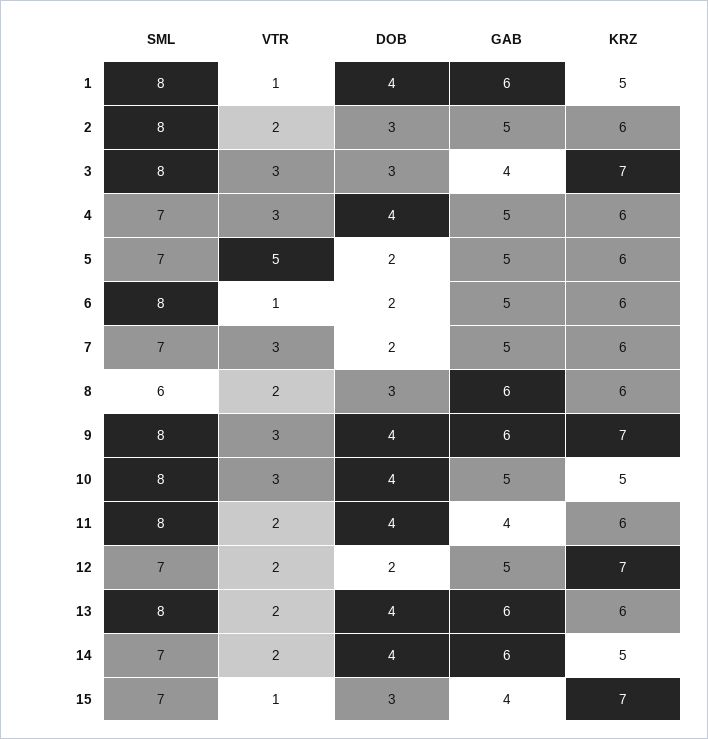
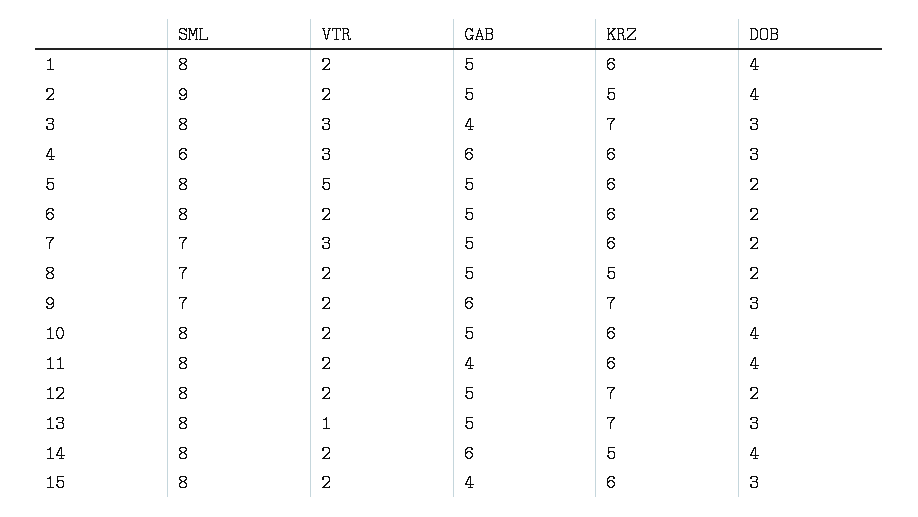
VTR, 1: 1 -> 2
GAB, 1: 6 -> 5
KRZ, 1: 5 -> 6
SML, 2: 8 -> 9
DOB, 2: 3 -> 4
KRZ, 2: 6 -> 5
SML, 4: 7 -> 6
DOB, 4: 4 -> 3
GAB, 4: 5 -> 6
SML, 5: 7 -> 8
VTR, 6: 1 -> 2
SML, 8: 6 -> 7
DOB, 8: 3 -> 2
GAB, 8: 6 -> 5
KRZ, 8: 6 -> 5
SML, 9: 8 -> 7
VTR, 9: 3 -> 2
DOB, 9: 4 -> 3
VTR, 10: 3 -> 2
KRZ, 10: 5 -> 6
SML, 12: 7 -> 8
VTR, 13: 2 -> 1
DOB, 13: 4 -> 3
GAB, 13: 6 -> 5
KRZ, 13: 6 -> 7
SML, 14: 7 -> 8
SML, 15: 7 -> 8
VTR, 15: 1 -> 2
KRZ, 15: 7 -> 6

